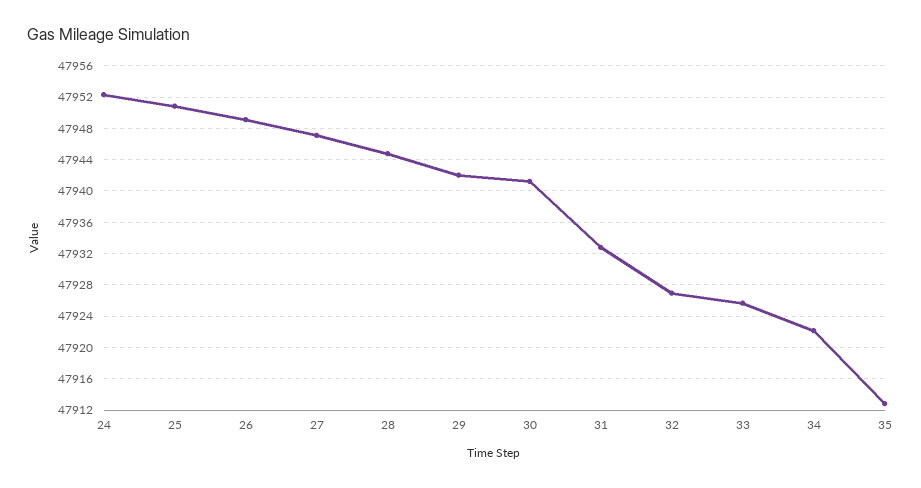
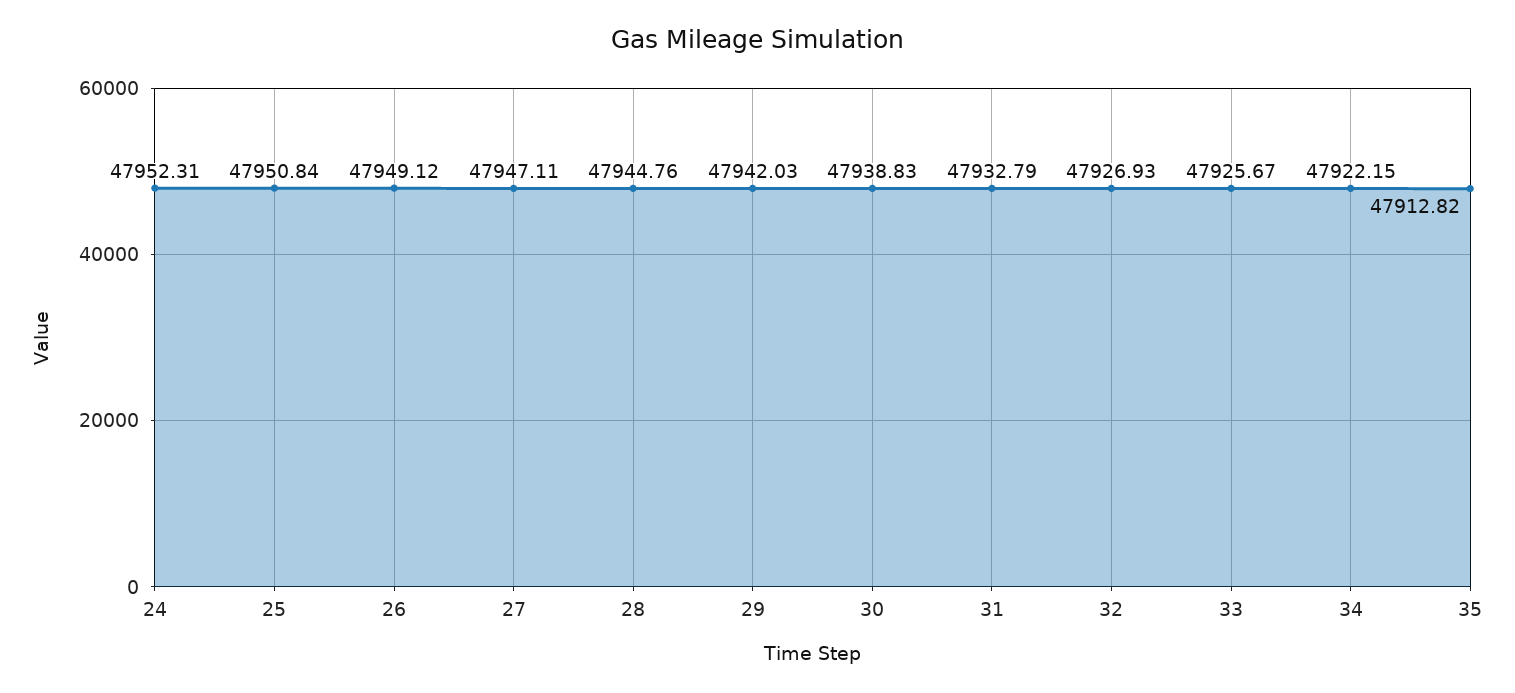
30: 47941 -> 47938.83

